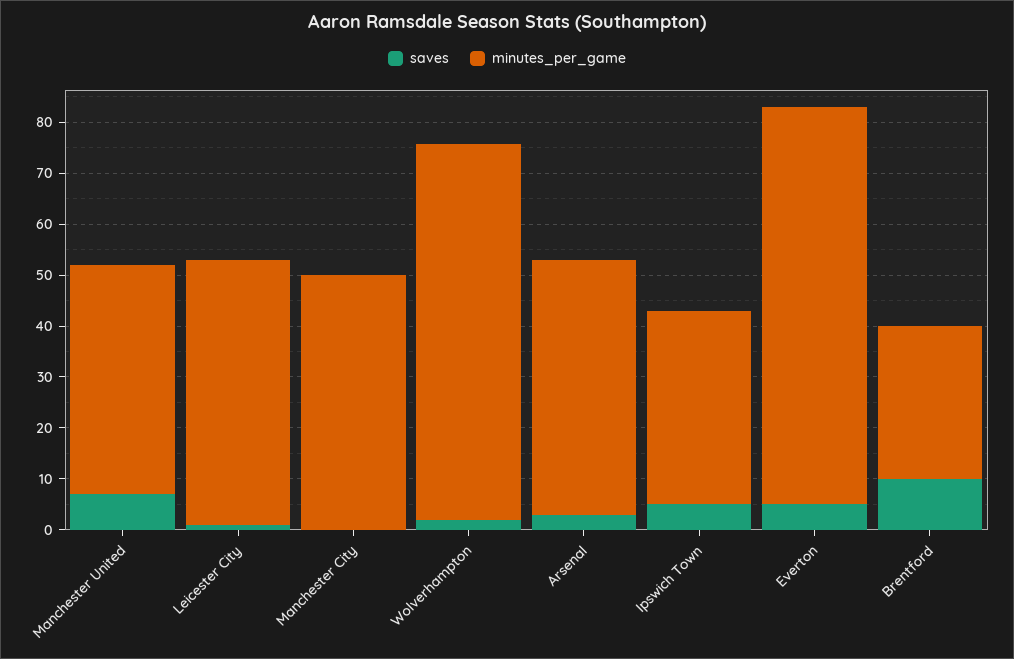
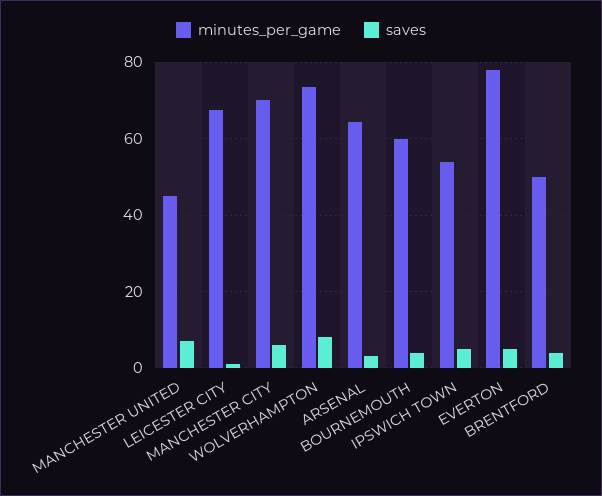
minutes_per_game, Leicester City: 52 -> 68
saves, Manchester City: 0 -> 6
minutes_per_game, Manchester City: 50 -> 70
saves, Wolverhampton: 2 -> 8
minutes_per_game, Arsenal: 50 -> 64
minutes_per_game, Ipswich Town: 38 -> 54
saves, Brentford: 10 -> 4
minutes_per_game, Brentford: 30 -> 50
minutes_per_game, BOURNEMOUTH: none -> 60
saves, BOURNEMOUTH: none -> 4

